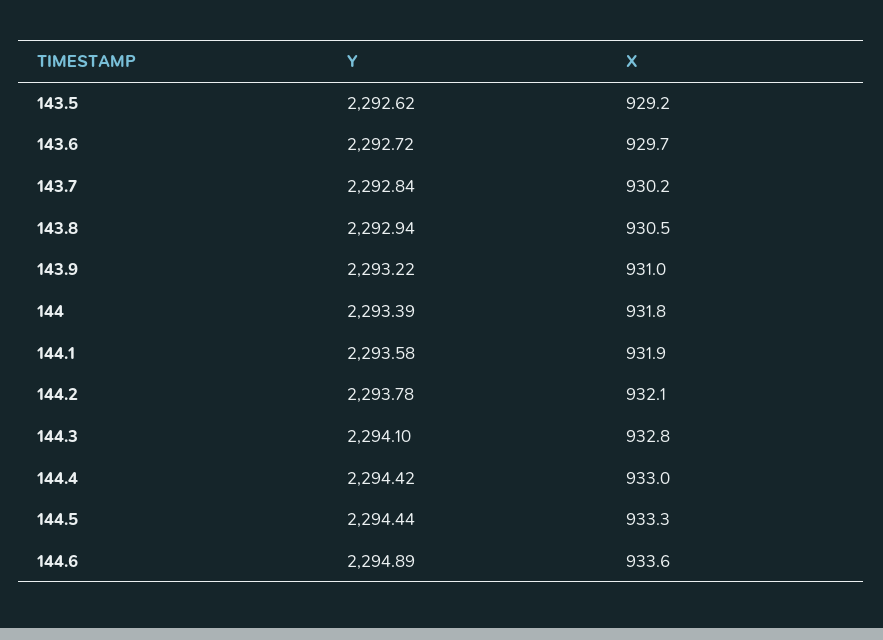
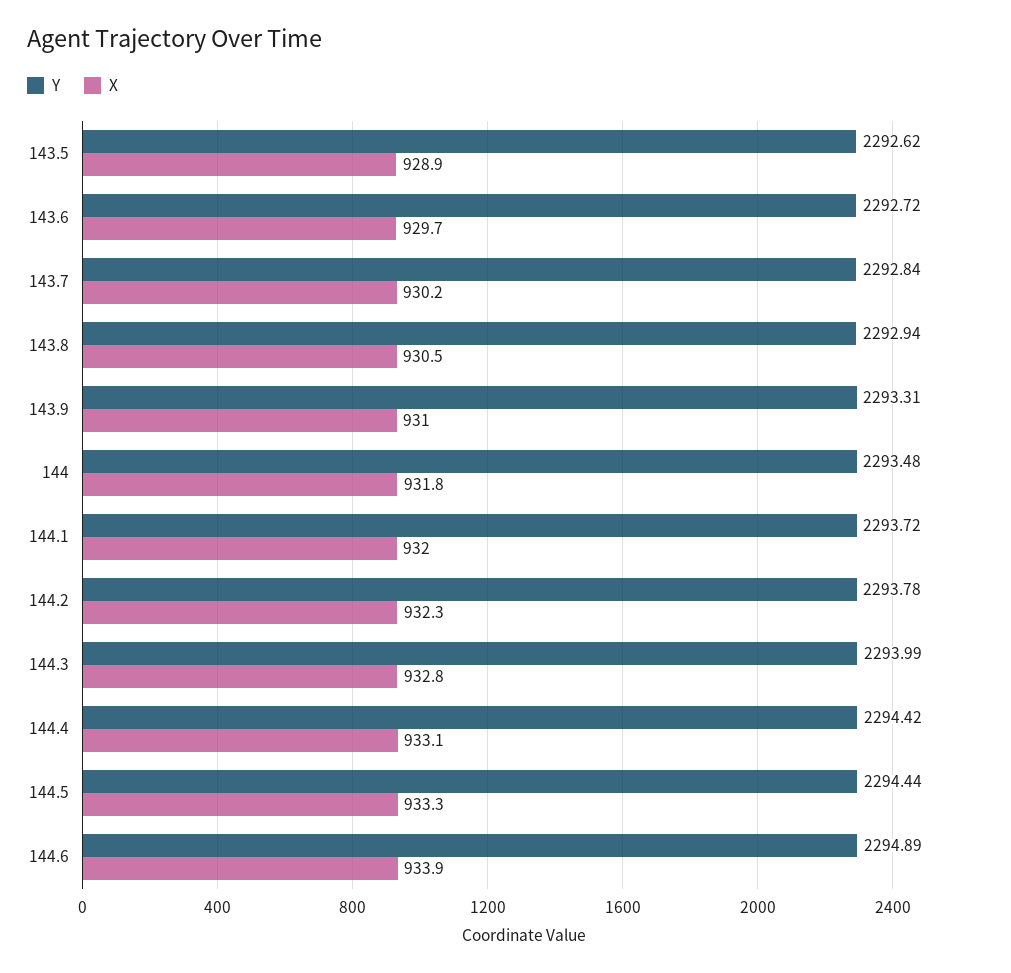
X, 143.5: 929.2 -> 928.9
Y, 143.9: 2293.22 -> 2293.31
Y, 144: 2293.39 -> 2293.48
Y, 144.1: 2293.58 -> 2293.72
X, 144.1: 931.9 -> 932
X, 144.2: 932.1 -> 932.3
Y, 144.3: 2294.1 -> 2293.99
X, 144.4: 933 -> 933.1
X, 144.6: 933.6 -> 933.9

